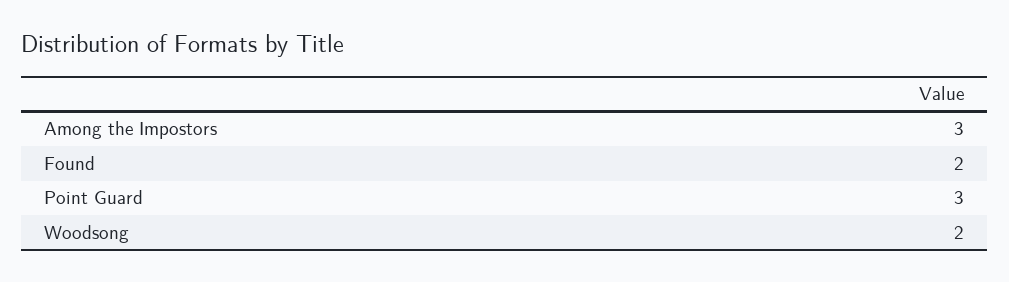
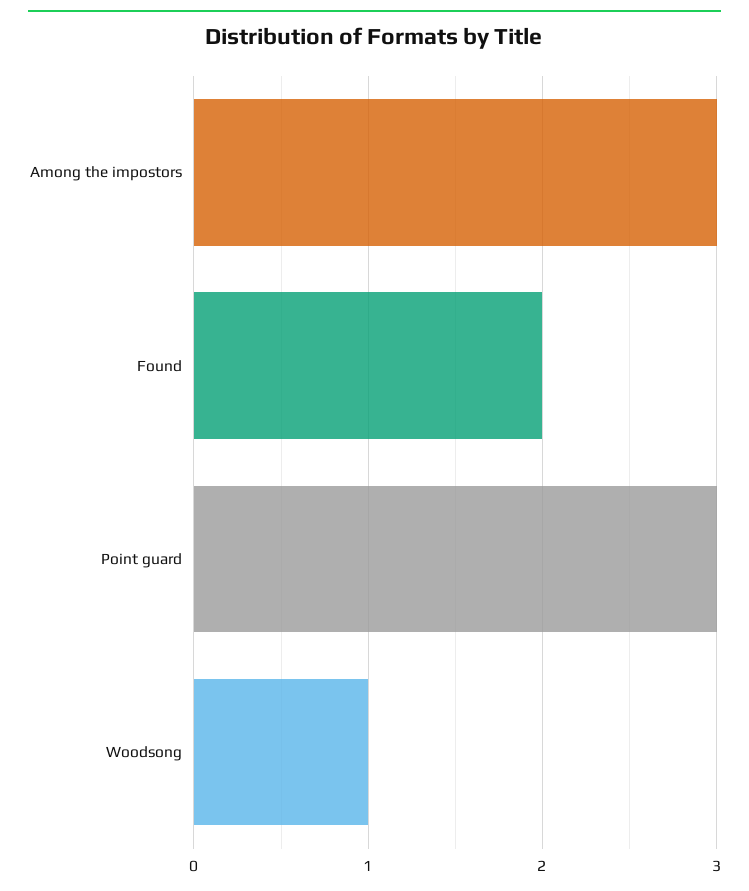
Woodsong: 2 -> 1

